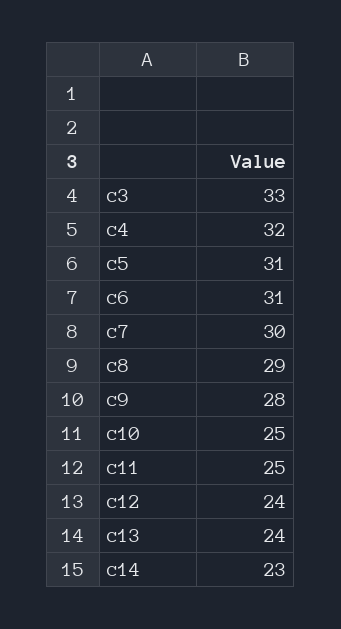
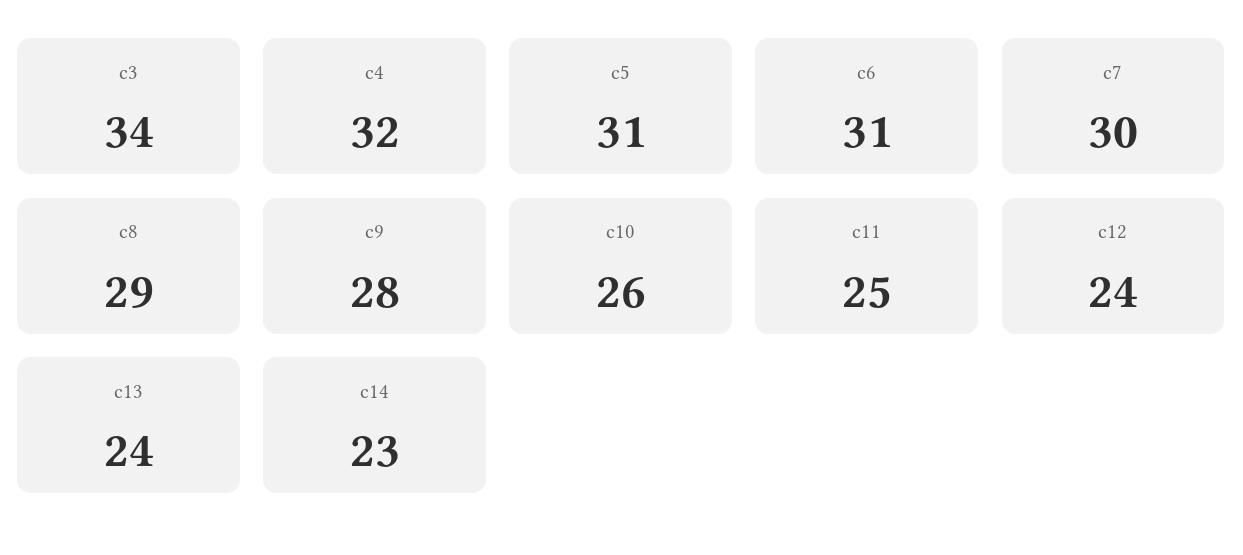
c3: 33 -> 34
c10: 25 -> 26

